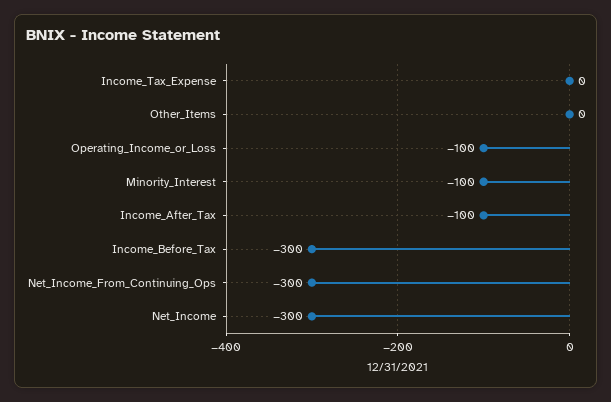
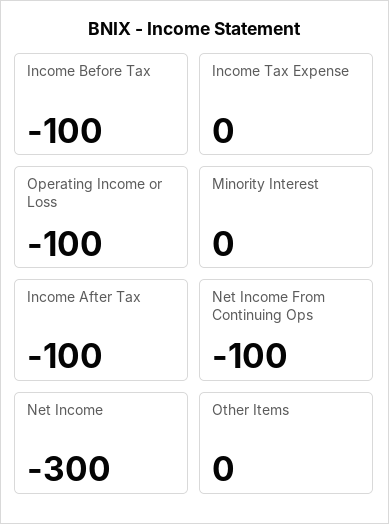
Minority_Interest: -100 -> 0
Income_Before_Tax: -300 -> -100
Net_Income_From_Continuing_Ops: -300 -> -100

